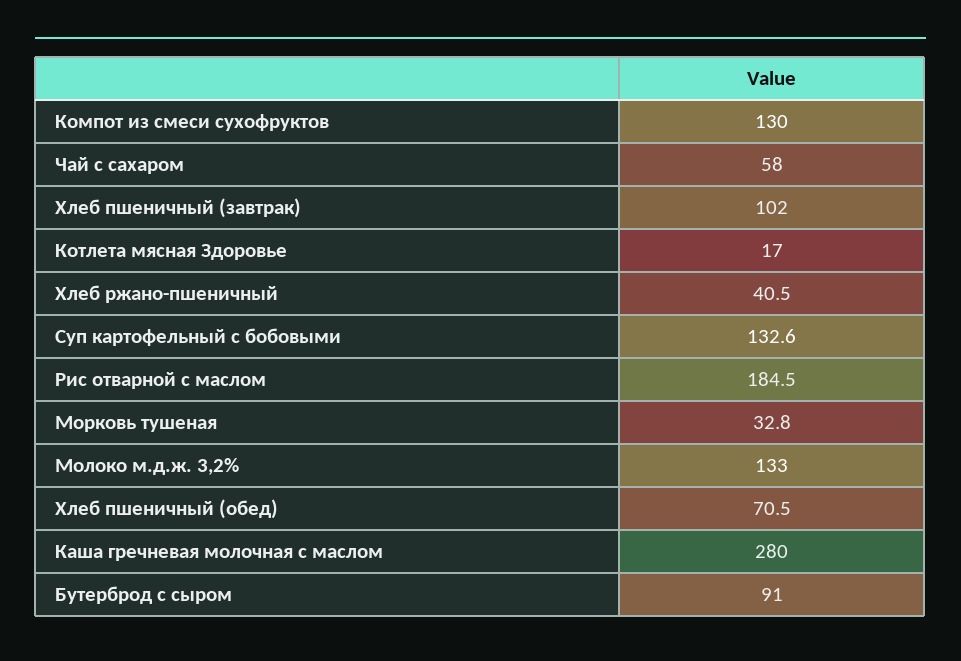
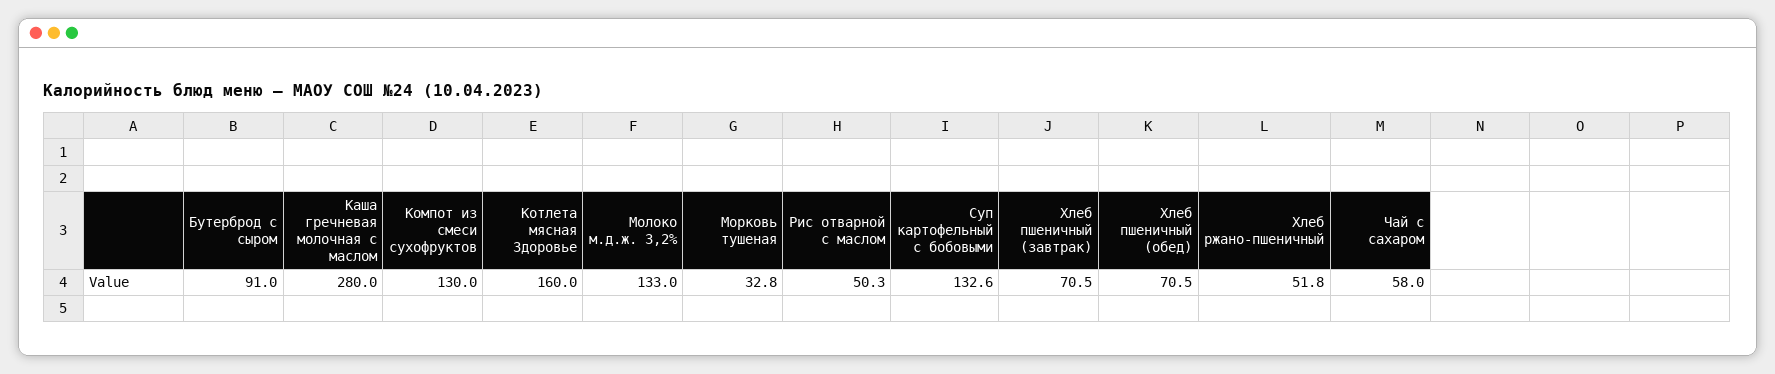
Хлеб пшеничный (завтрак): 102 -> 70.5
Котлета мясная Здоровье: 17 -> 160
Хлеб ржано-пшеничный: 40.5 -> 51.8
Рис отварной с маслом: 184.5 -> 50.3

